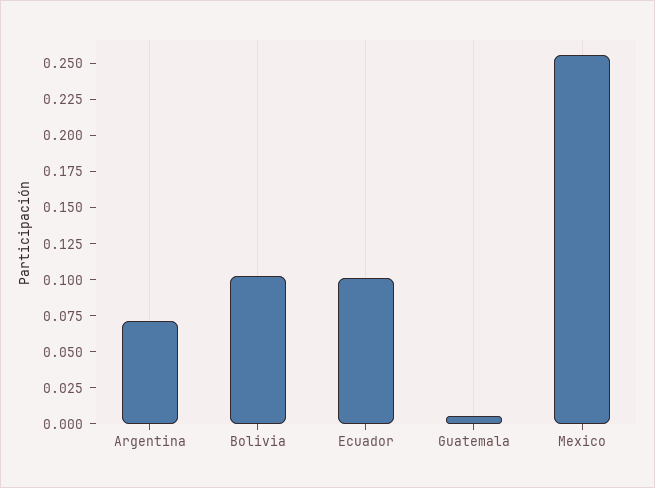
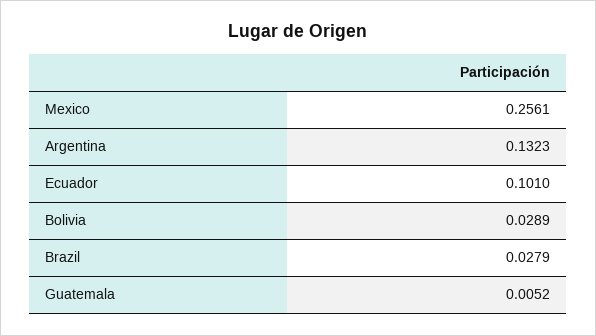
Argentina: 0.075 -> 0.1323
Bolivia: 0.1 -> 0.0289
Brazil: none -> 0.0279

